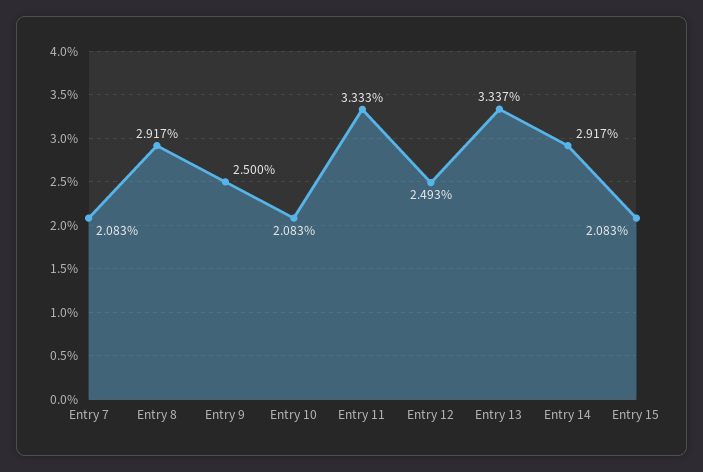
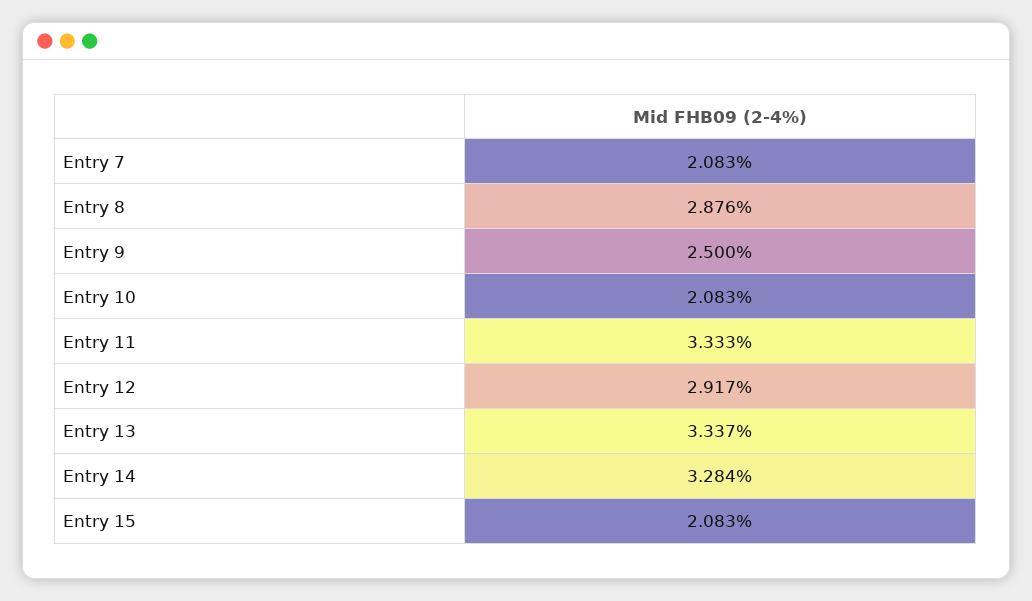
Entry 8: 2.917 -> 2.876
Entry 12: 2.493 -> 2.917
Entry 14: 2.917 -> 3.284

